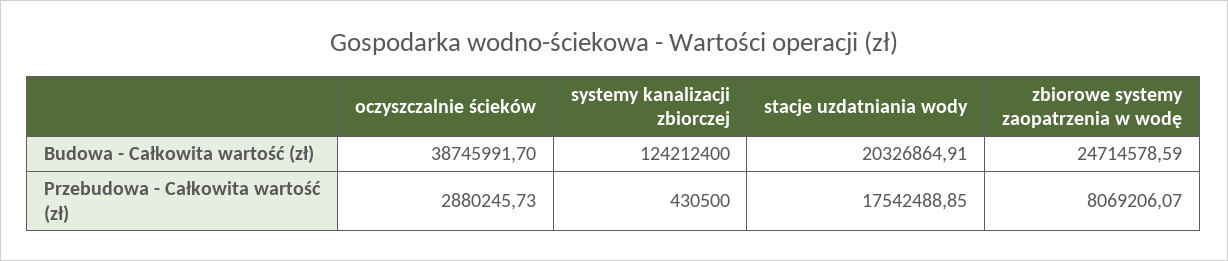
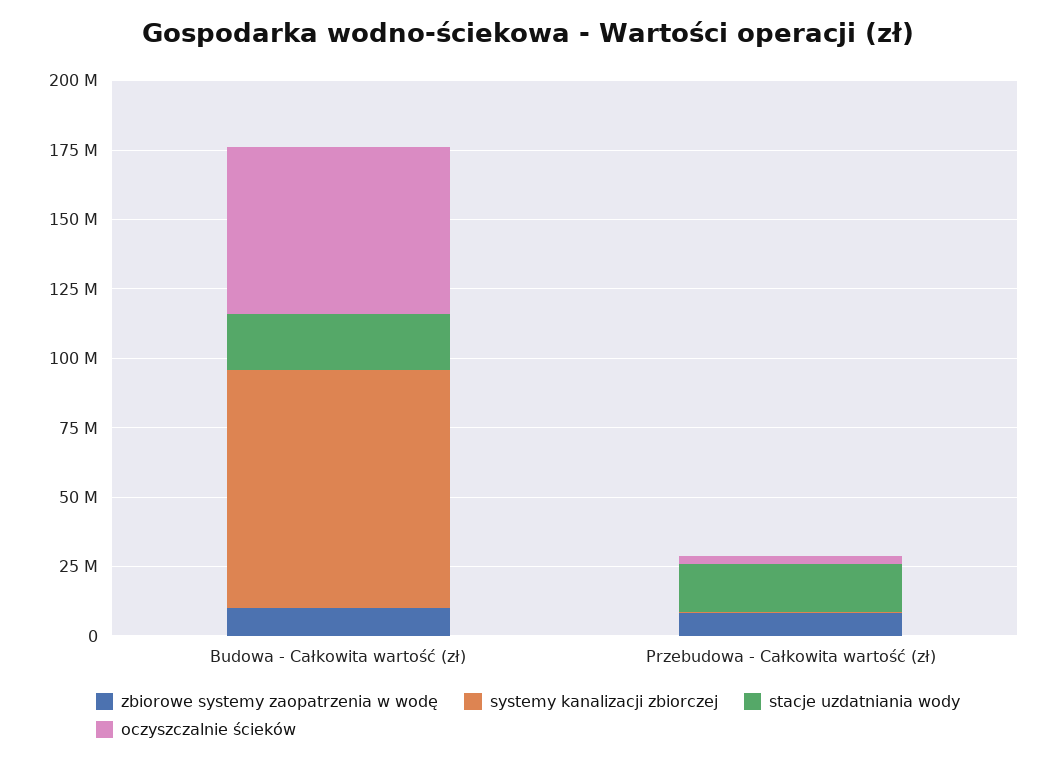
oczyszczalnie ścieków, Budowa - Całkowita wartość (zł): 38745991.7 -> 60000000
systemy kanalizacji zbiorczej, Budowa - Całkowita wartość (zł): 124212400 -> 85000000
zbiorowe systemy zaopatrzenia w wodę, Budowa - Całkowita wartość (zł): 24714578.59 -> 10000000

